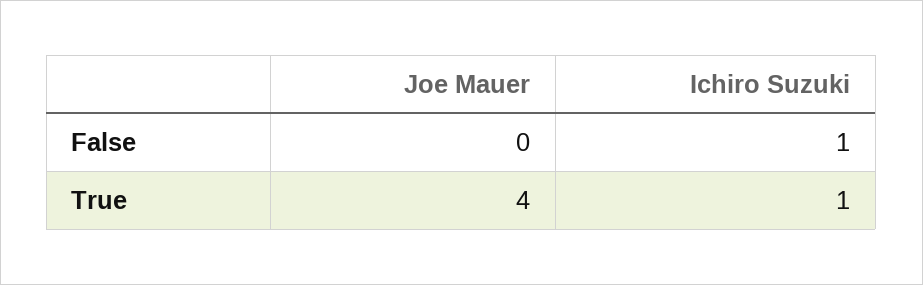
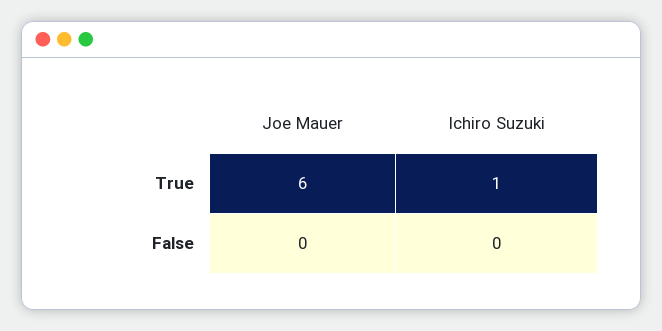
Ichiro Suzuki, False: 1 -> 0
Joe Mauer, True: 4 -> 6

